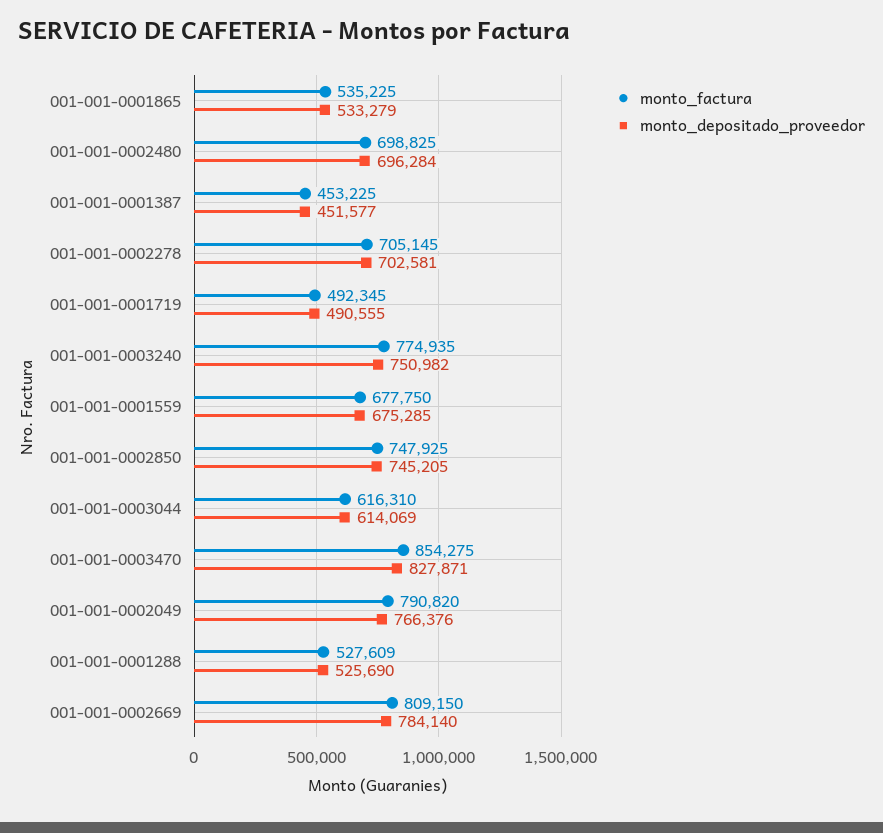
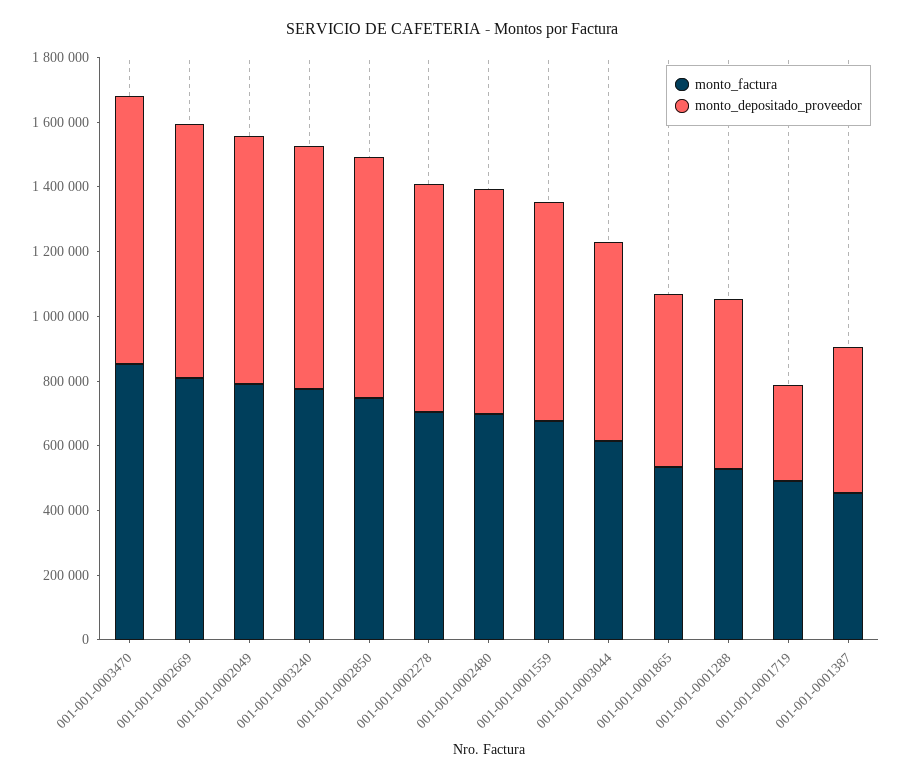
monto_depositado_proveedor, 001-001-0001719: 490555 -> 300000

